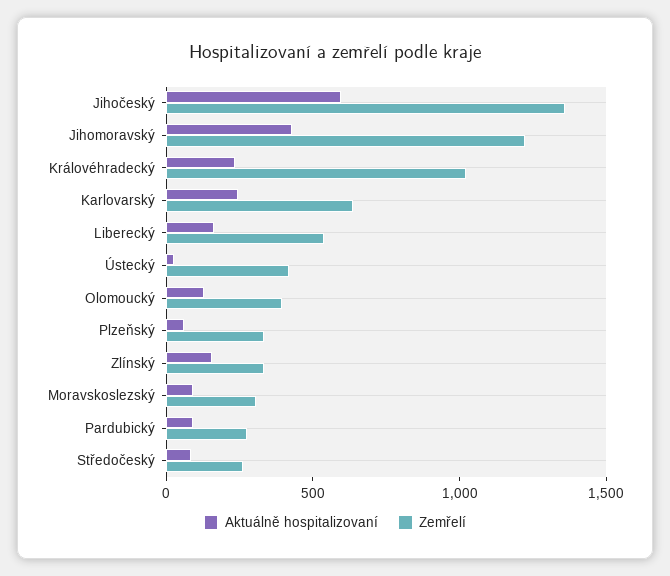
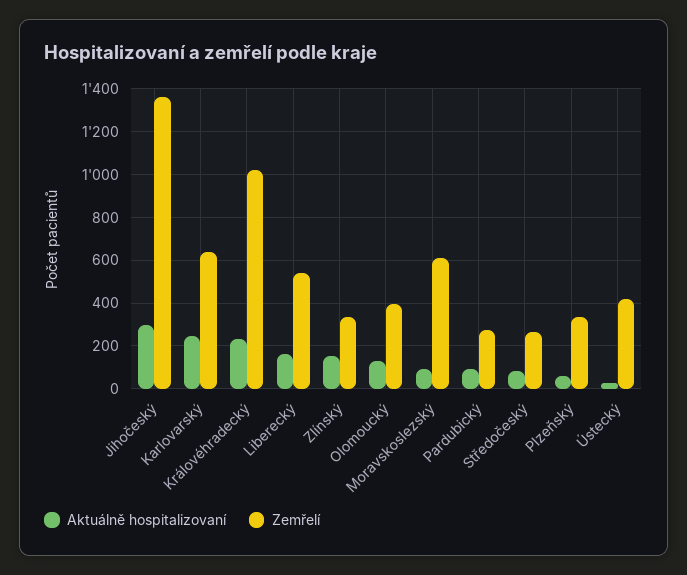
Aktuálně hospitalizovaní, Jihočeský: 600 -> 300
Aktuálně hospitalizovaní, Jihomoravský: 400 -> none
Zemřelí, Jihomoravský: 1200 -> none
Zemřelí, Moravskoslezský: 300 -> 600

